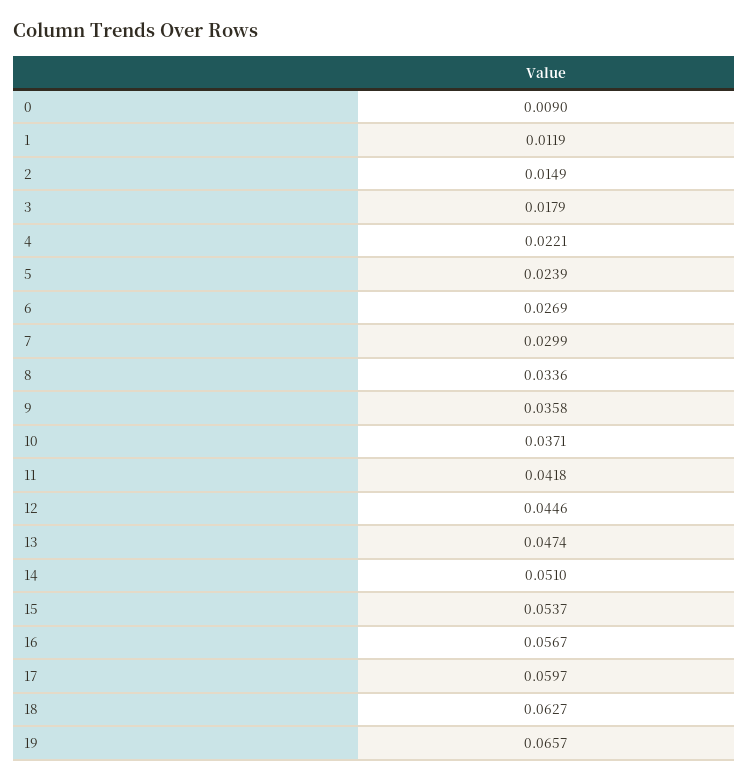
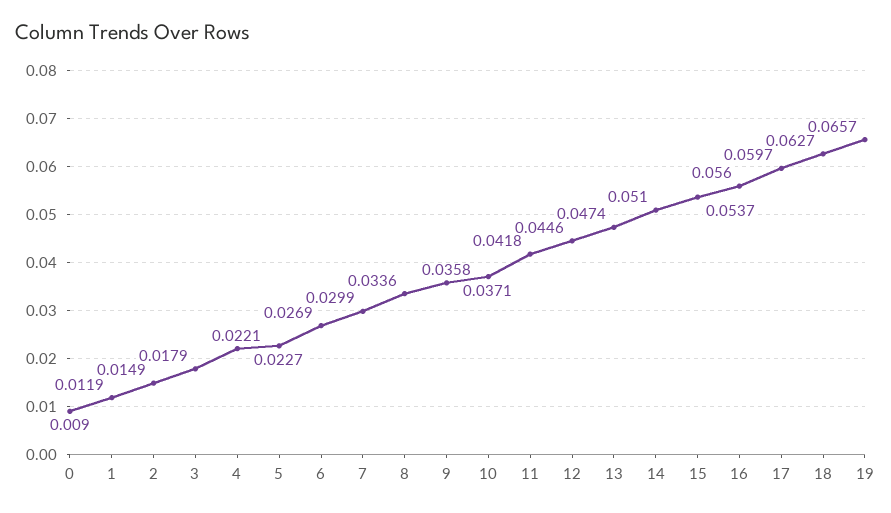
5: 0.0239 -> 0.0227
16: 0.0567 -> 0.056

